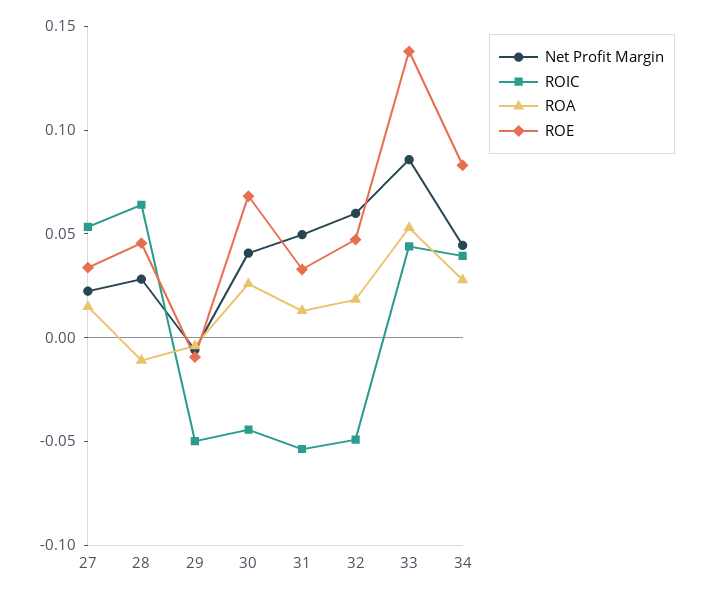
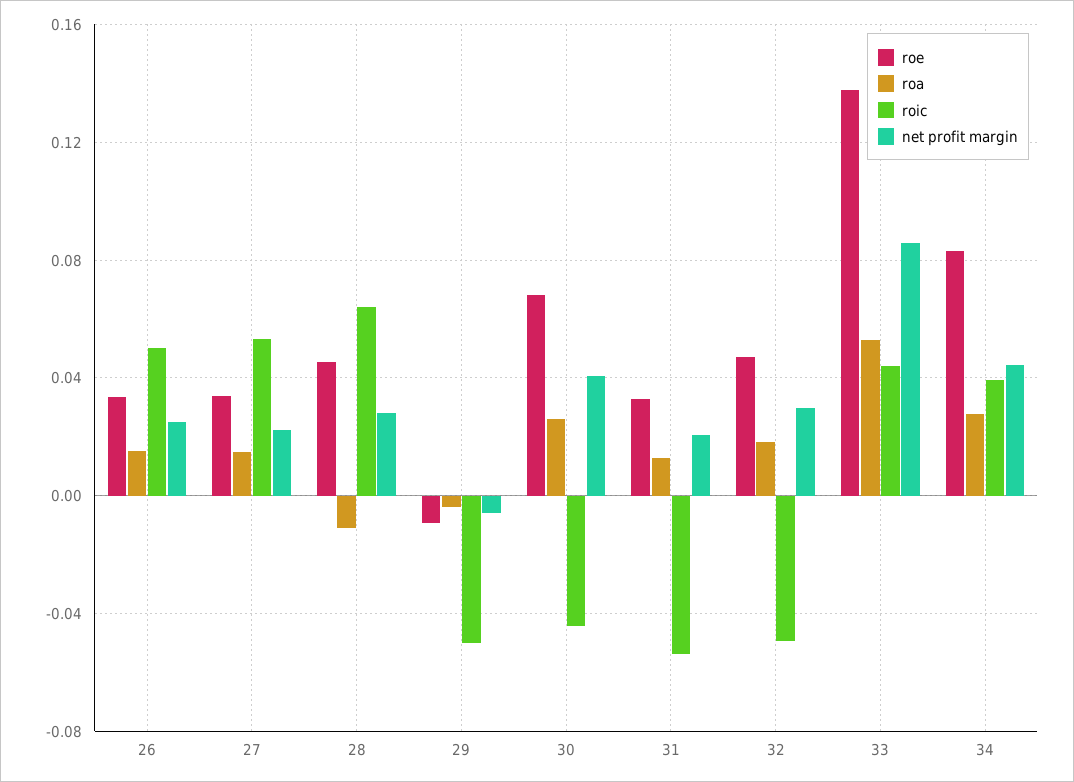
Net Profit Margin, 31: 0.05 -> 0.02
Net Profit Margin, 32: 0.06 -> 0.03
ROE, 26: none -> 0.035
ROA, 26: none -> 0.015
ROIC, 26: none -> 0.05
Net Profit Margin, 26: none -> 0.025

